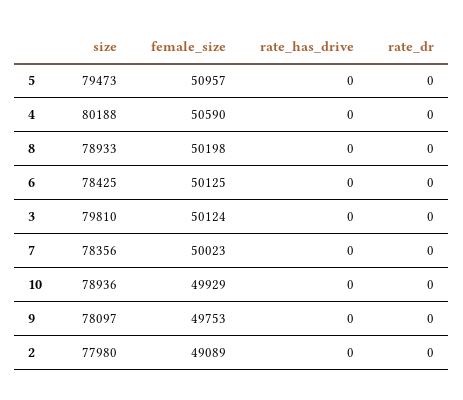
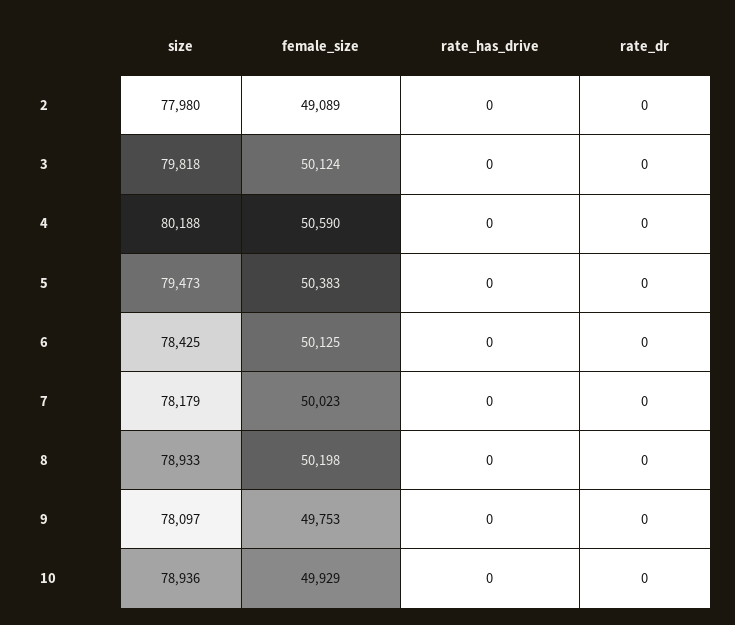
female_size, 5: 50957 -> 50383
size, 3: 79810 -> 79818
size, 7: 78356 -> 78179

